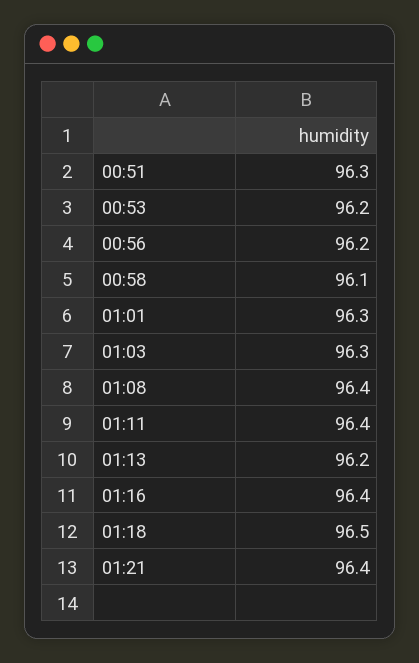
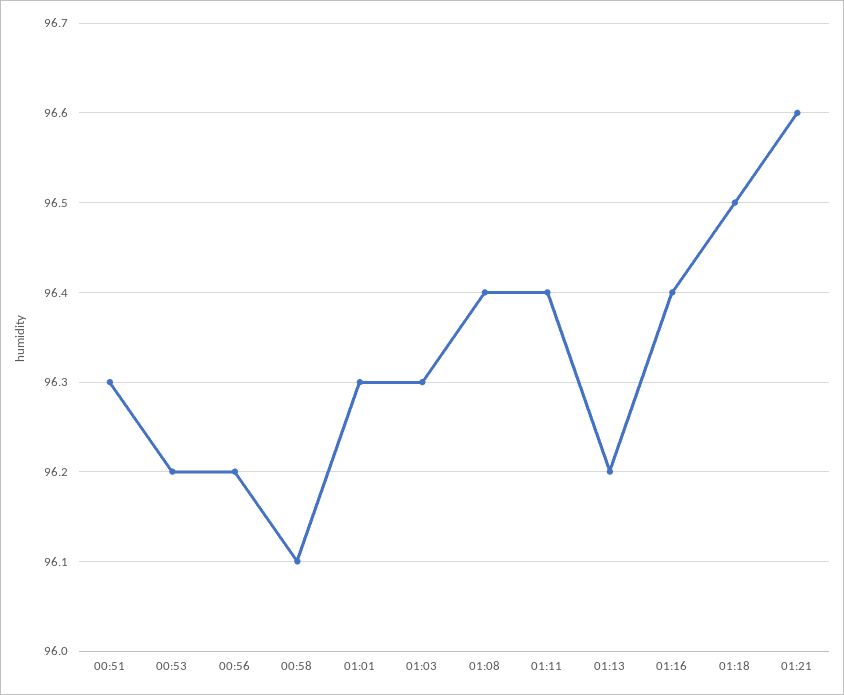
01:21: 96.4 -> 96.6

